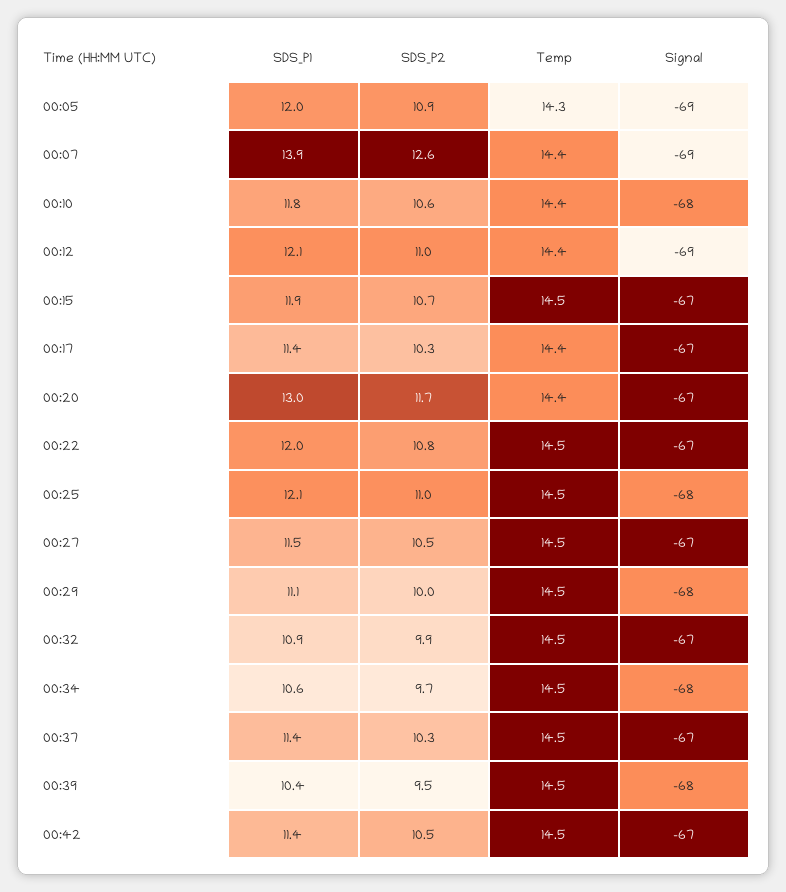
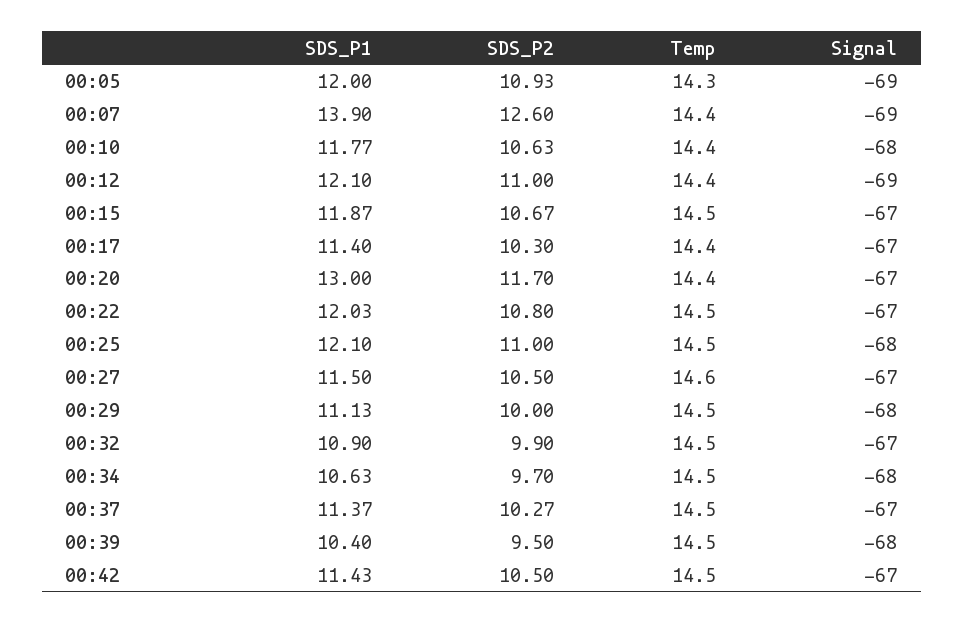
Temp, 00:27: 14.5 -> 14.6

